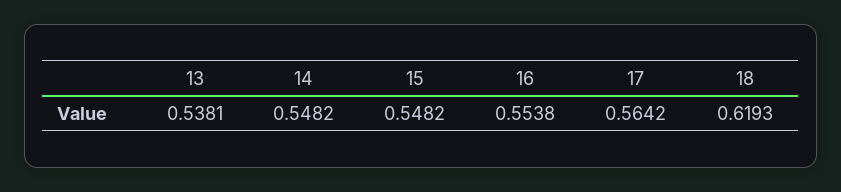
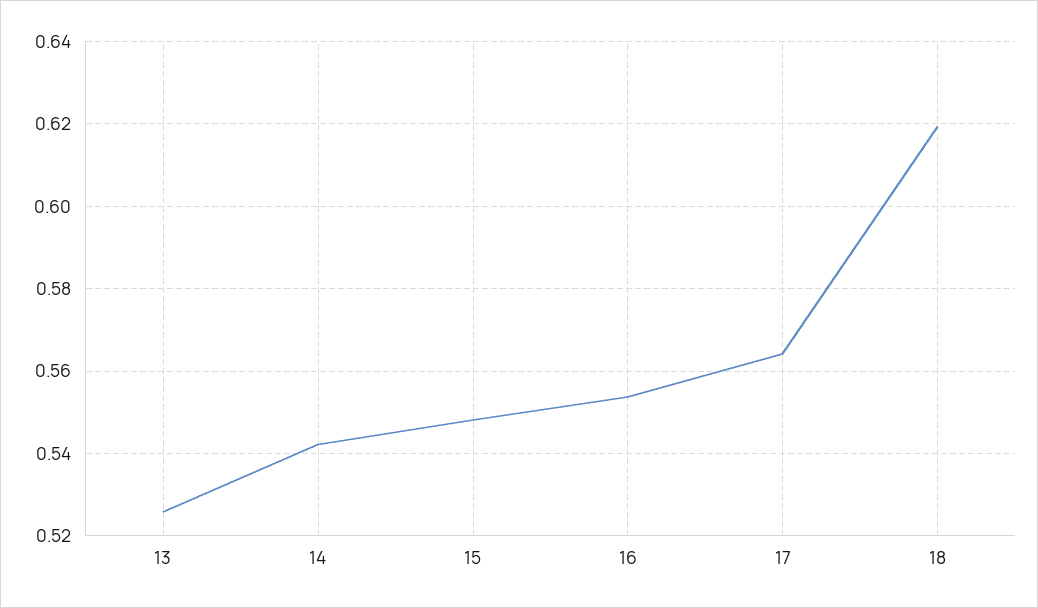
13: 0.5381 -> 0.526
14: 0.5482 -> 0.542

